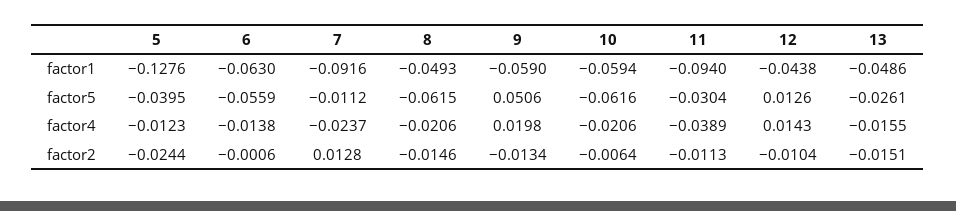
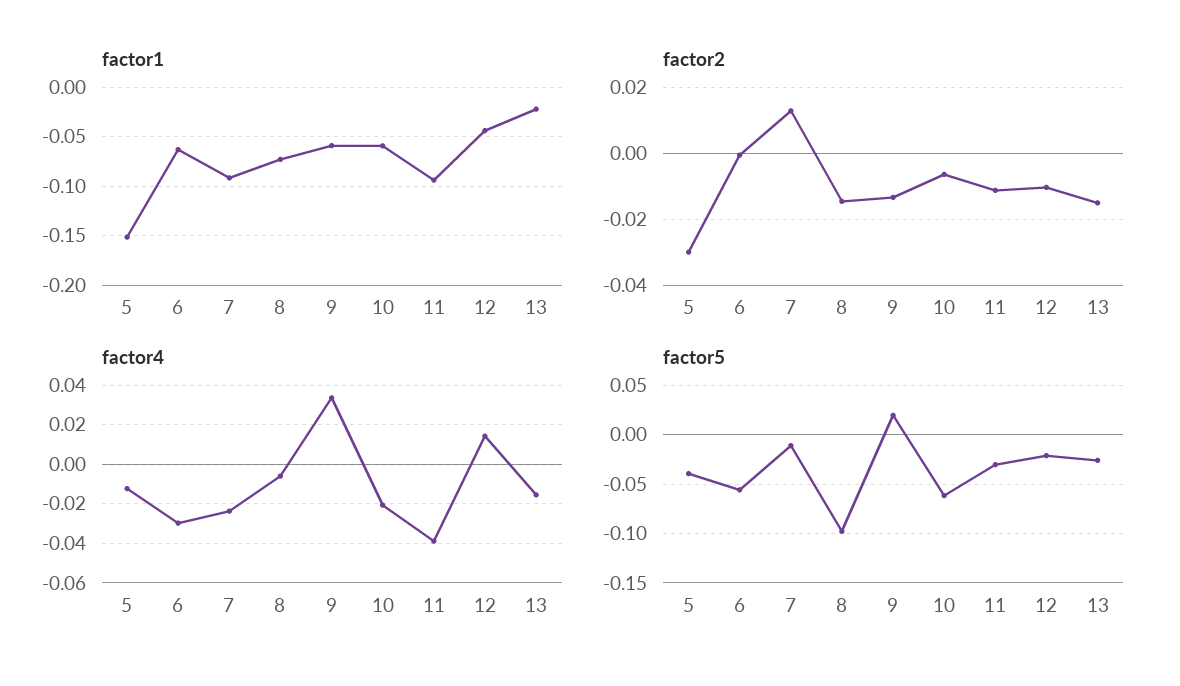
factor1, 5: -0.1276 -> -0.15
factor1, 8: -0.0493 -> -0.07
factor1, 13: -0.0486 -> -0.02
factor5, 8: -0.0615 -> -0.1
factor5, 9: 0.0506 -> 0.02
factor5, 12: 0.0126 -> -0.02
factor4, 6: -0.0138 -> -0.03
factor4, 8: -0.0206 -> -0.005
factor4, 9: 0.0198 -> 0.035
factor2, 5: -0.0244 -> -0.03

